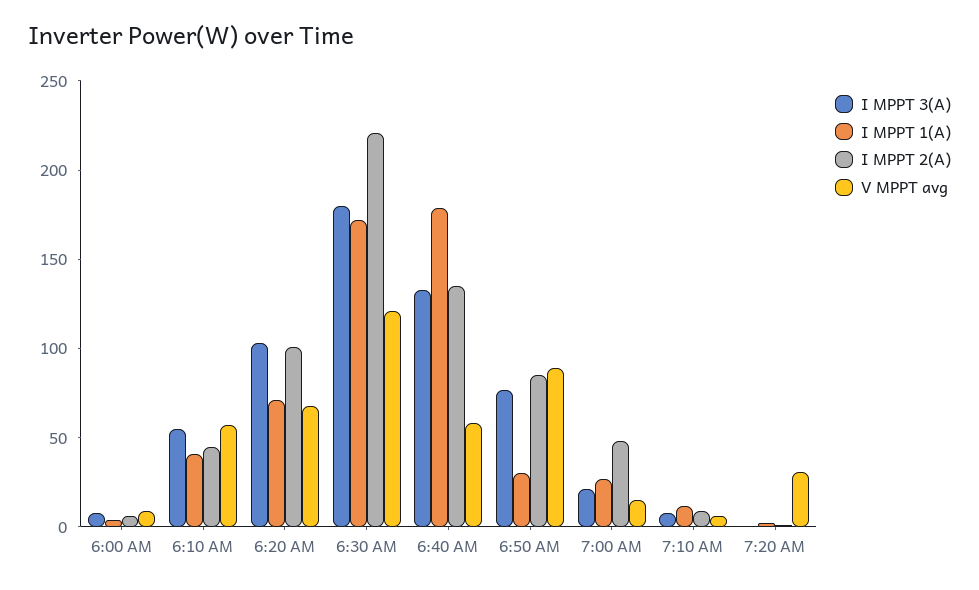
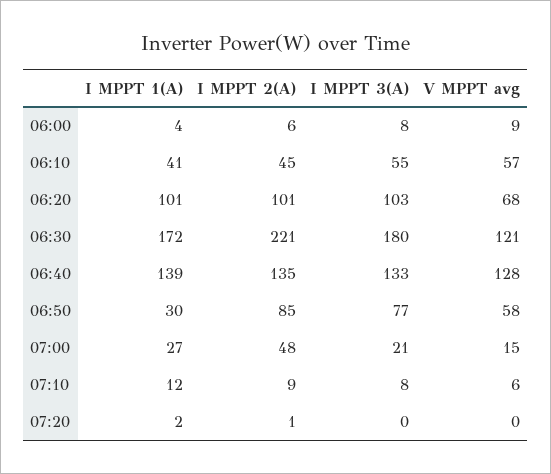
I MPPT 1(A), 6:20 AM: 70 -> 101
I MPPT 1(A), 6:40 AM: 180 -> 139
V MPPT avg, 6:40 AM: 60 -> 128
V MPPT avg, 6:50 AM: 90 -> 58
V MPPT avg, 7:20 AM: 30 -> 0

